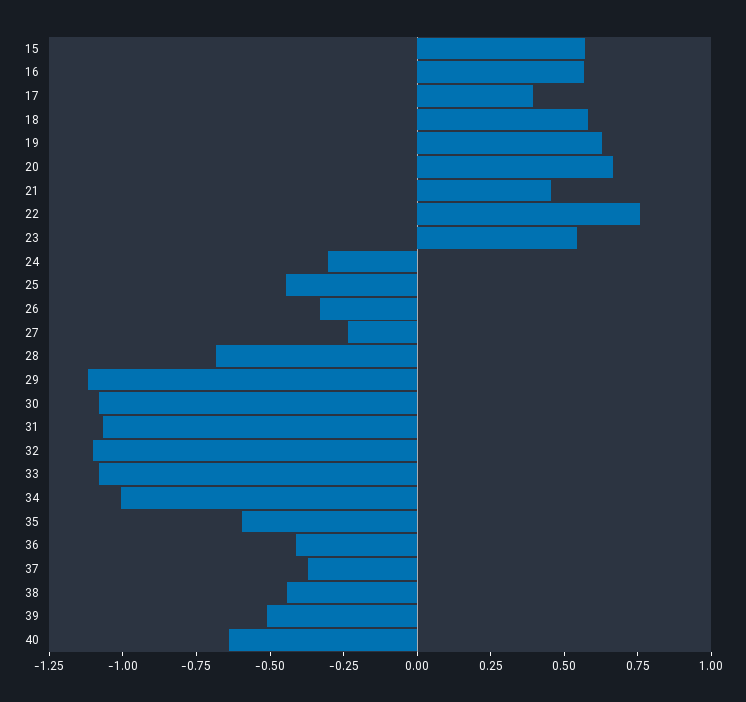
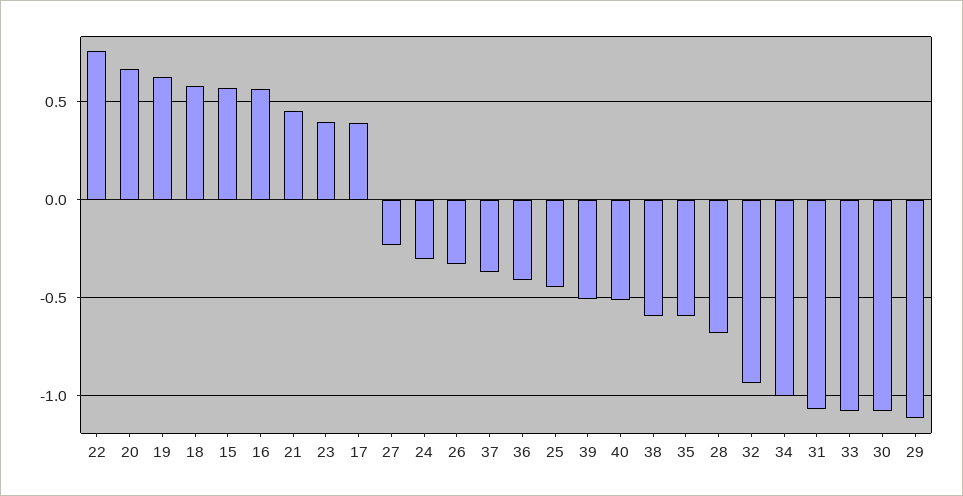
23: 0.55 -> 0.4
32: -1.1 -> -0.95
38: -0.45 -> -0.6
40: -0.65 -> -0.5

